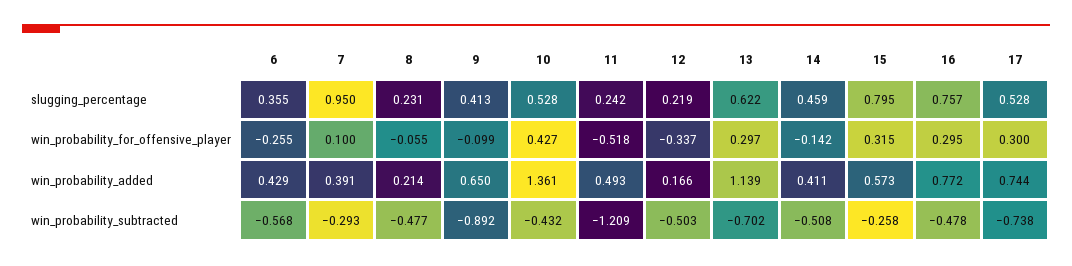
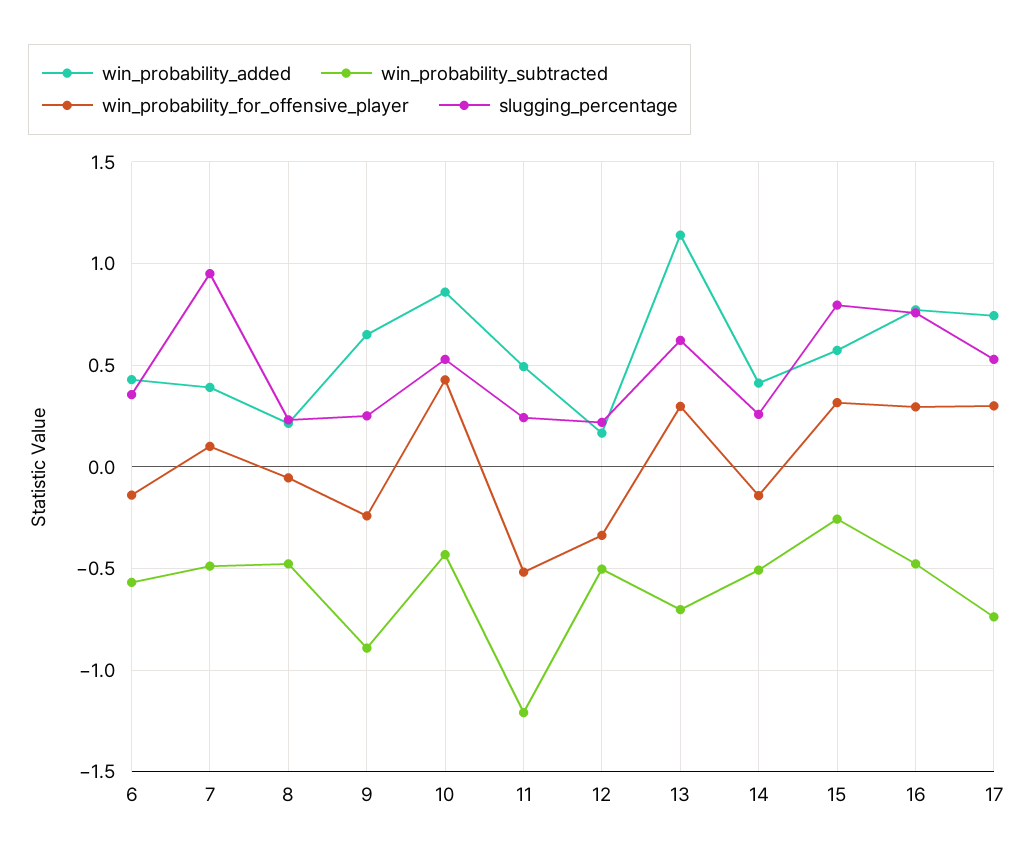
slugging_percentage, 9: 0.413 -> 0.25
slugging_percentage, 14: 0.459 -> 0.25
win_probability_for_offensive_player, 6: -0.255 -> -0.15
win_probability_for_offensive_player, 9: -0.099 -> -0.25
win_probability_added, 10: 1.361 -> 0.85
win_probability_subtracted, 7: -0.293 -> -0.5

